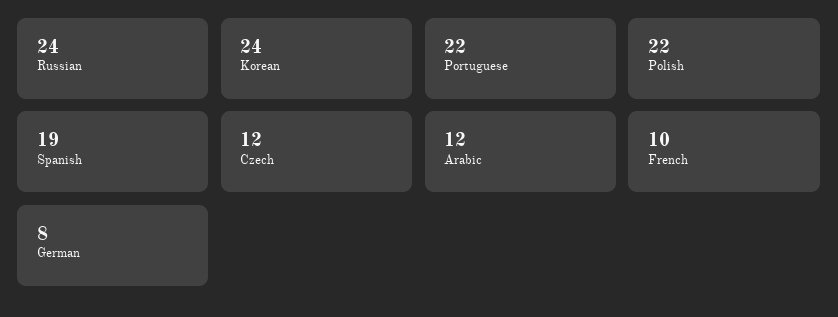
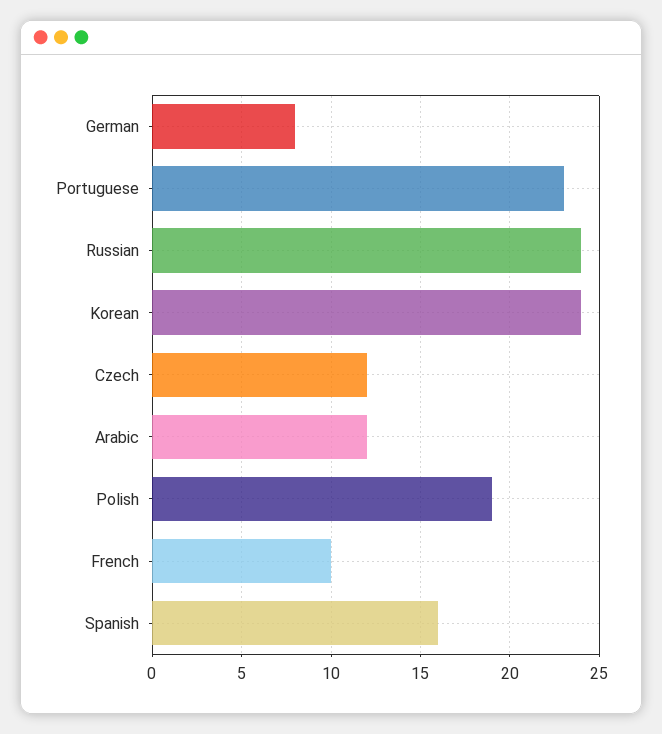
Portuguese: 22 -> 23
Polish: 22 -> 19
Spanish: 19 -> 16

